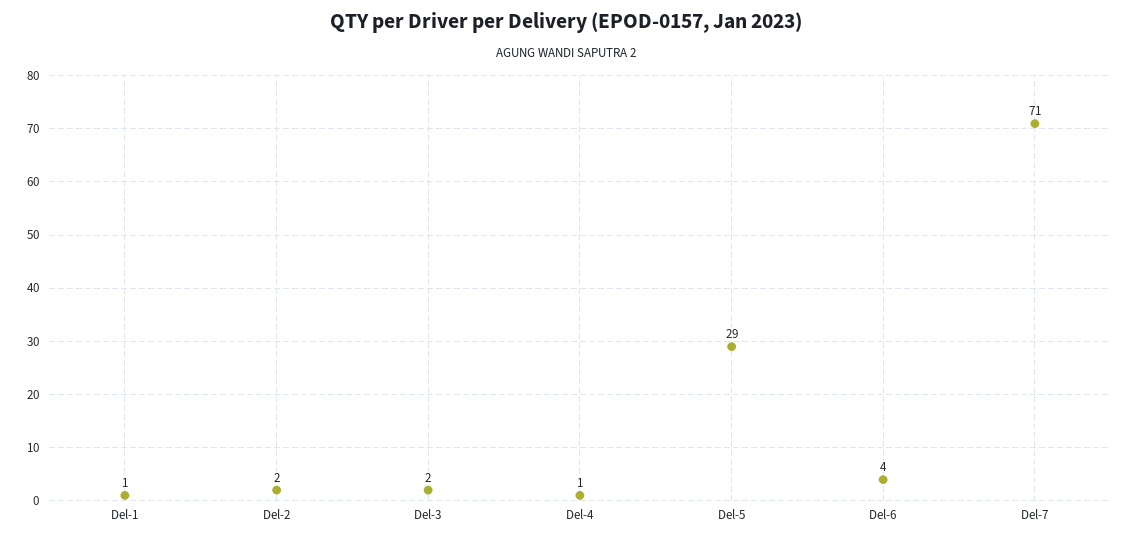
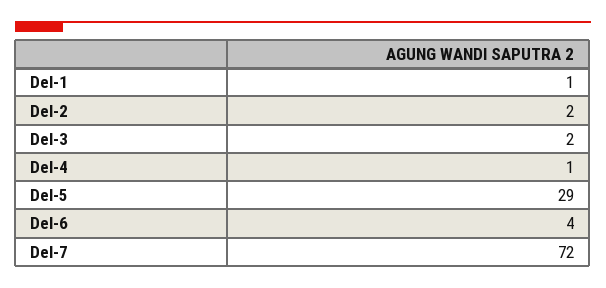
Del-7: 71 -> 72

